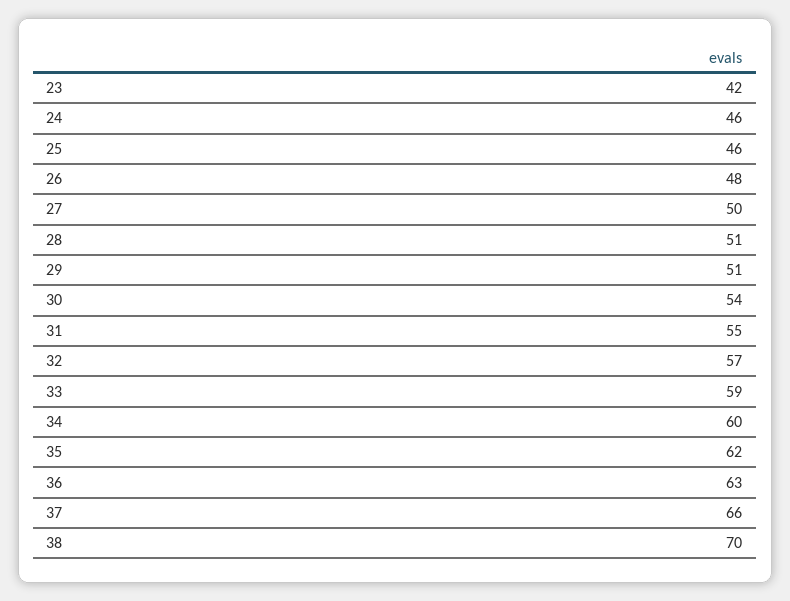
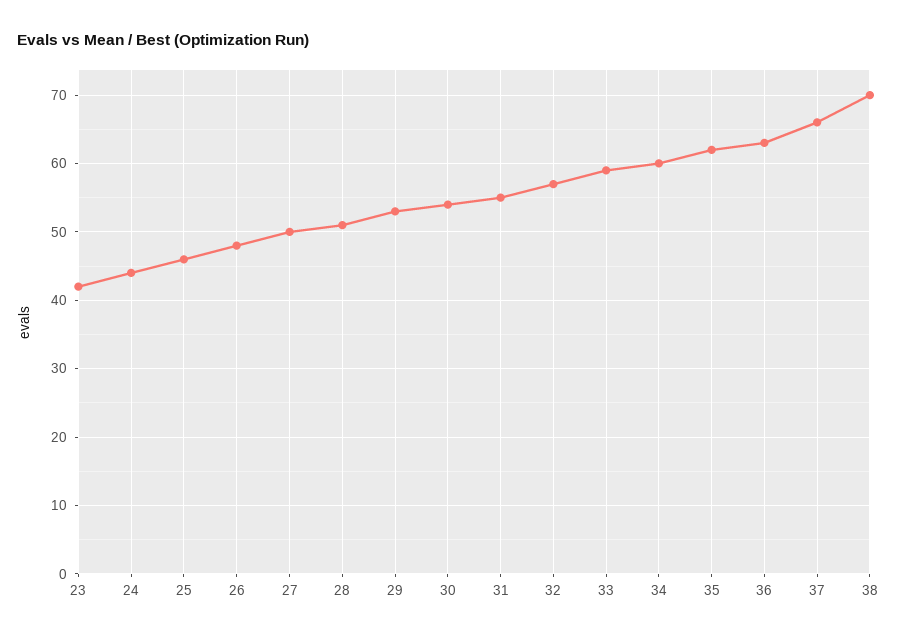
24: 46 -> 44
29: 51 -> 53

